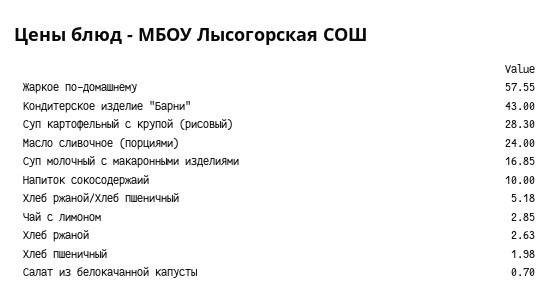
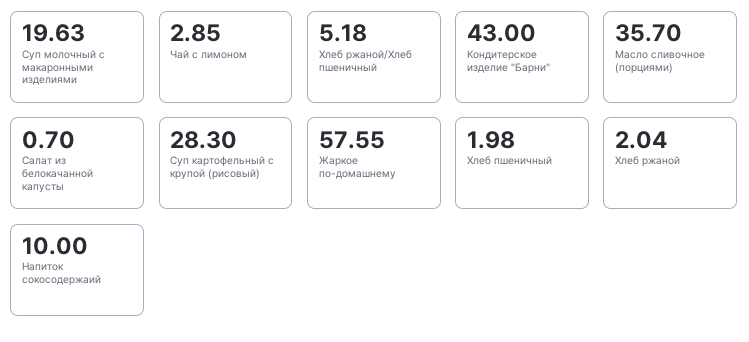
Масло сливочное (порциями): 24 -> 35.7
Суп молочный с макаронными изделиями: 16.85 -> 19.63
Хлеб ржаной: 2.63 -> 2.04

